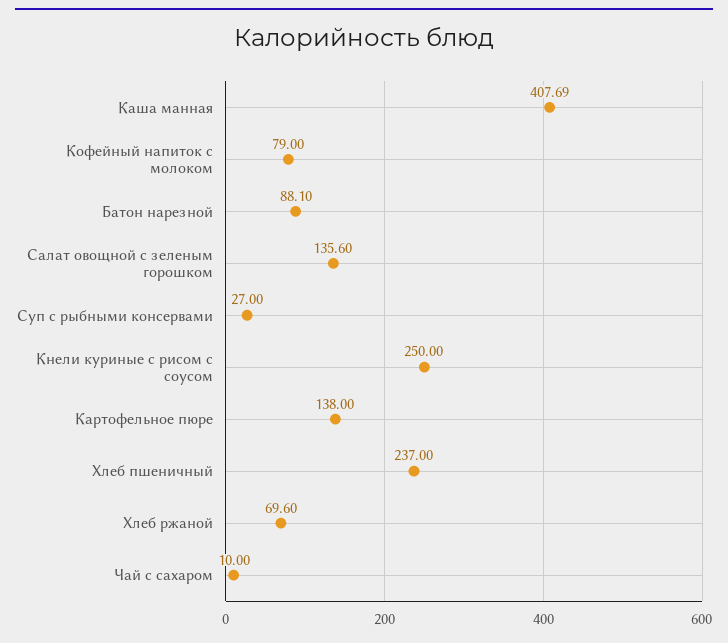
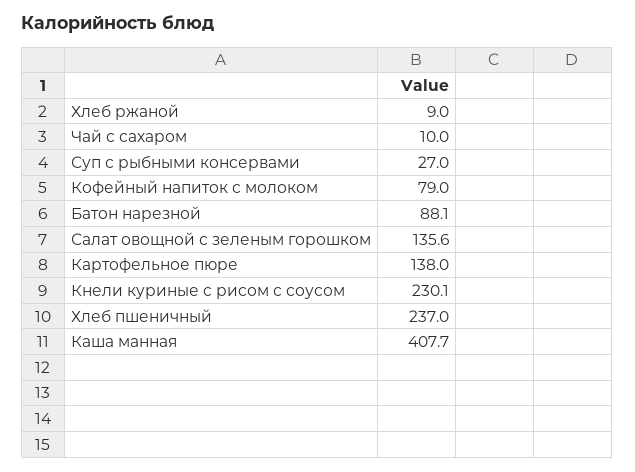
Кнели куриные с рисом с соусом: 250 -> 230.1
Хлеб ржаной: 69.6 -> 9

